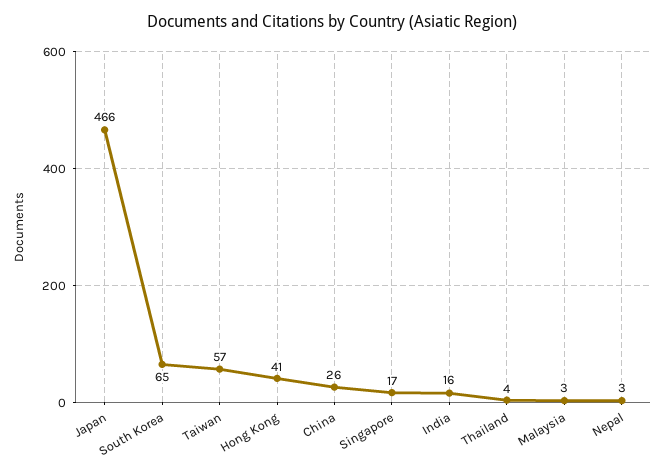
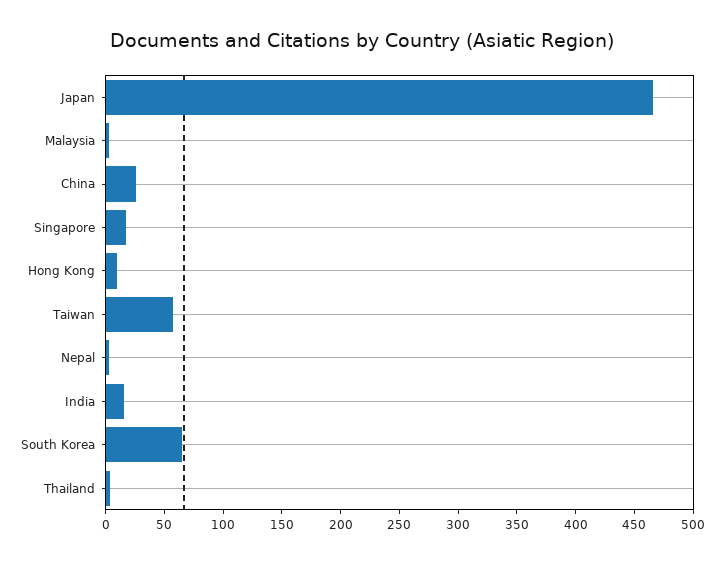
Hong Kong: 41 -> 10

